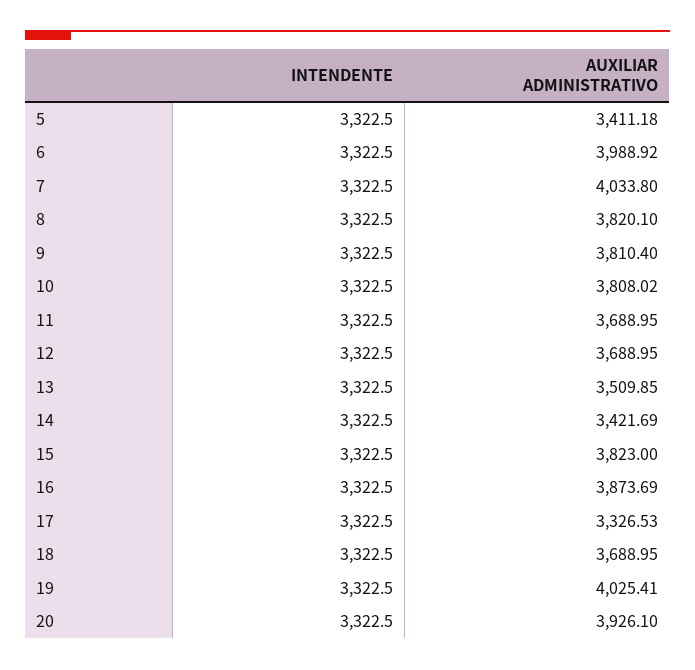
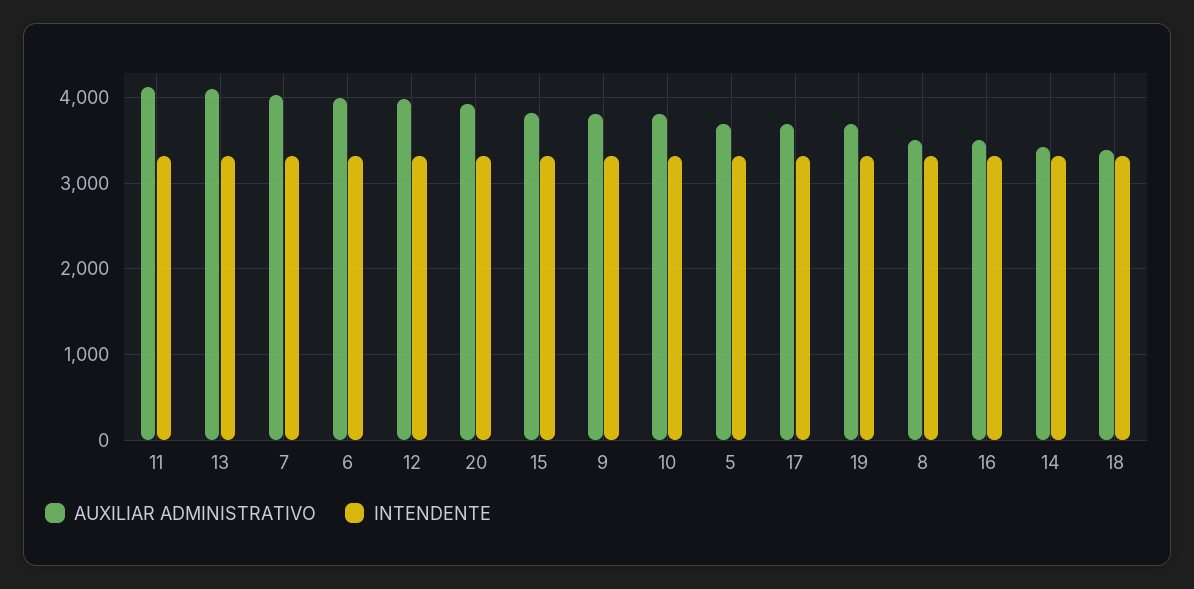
AUXILIAR ADMINISTRATIVO, 5: 3411.18 -> 3700
AUXILIAR ADMINISTRATIVO, 8: 3820.1 -> 3500
AUXILIAR ADMINISTRATIVO, 11: 3688.95 -> 4100
AUXILIAR ADMINISTRATIVO, 12: 3688.95 -> 4000
AUXILIAR ADMINISTRATIVO, 13: 3509.85 -> 4100
AUXILIAR ADMINISTRATIVO, 16: 3873.69 -> 3500
AUXILIAR ADMINISTRATIVO, 17: 3326.53 -> 3700
AUXILIAR ADMINISTRATIVO, 18: 3688.95 -> 3400
AUXILIAR ADMINISTRATIVO, 19: 4025.41 -> 3700

